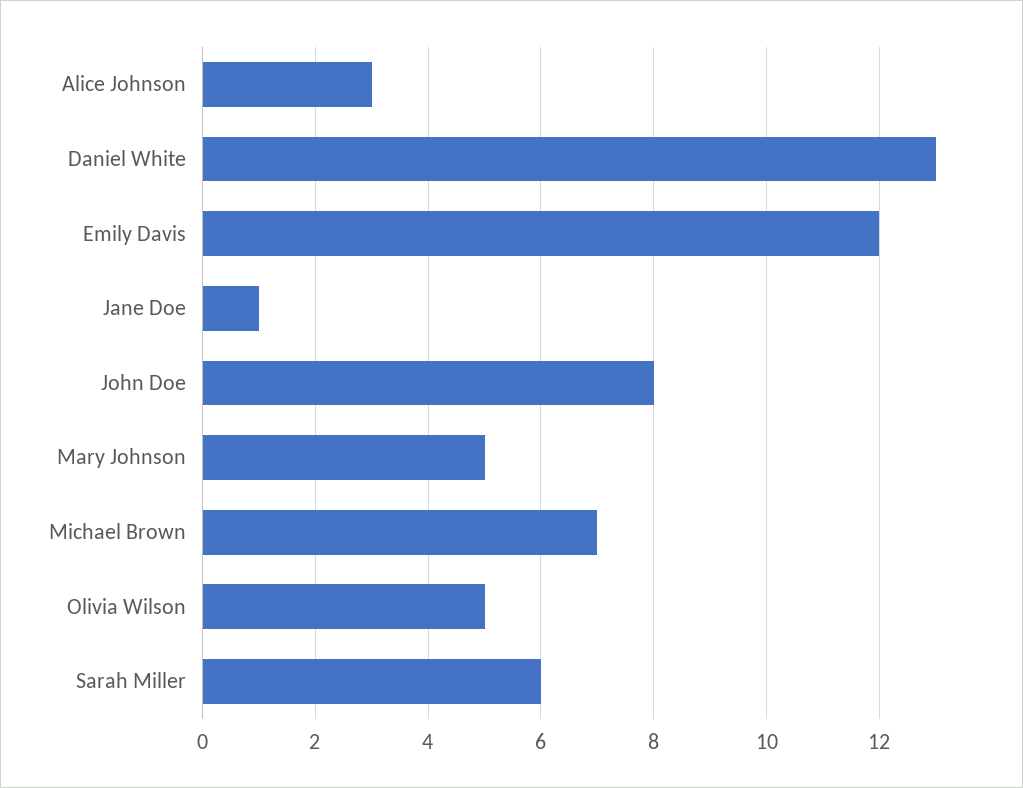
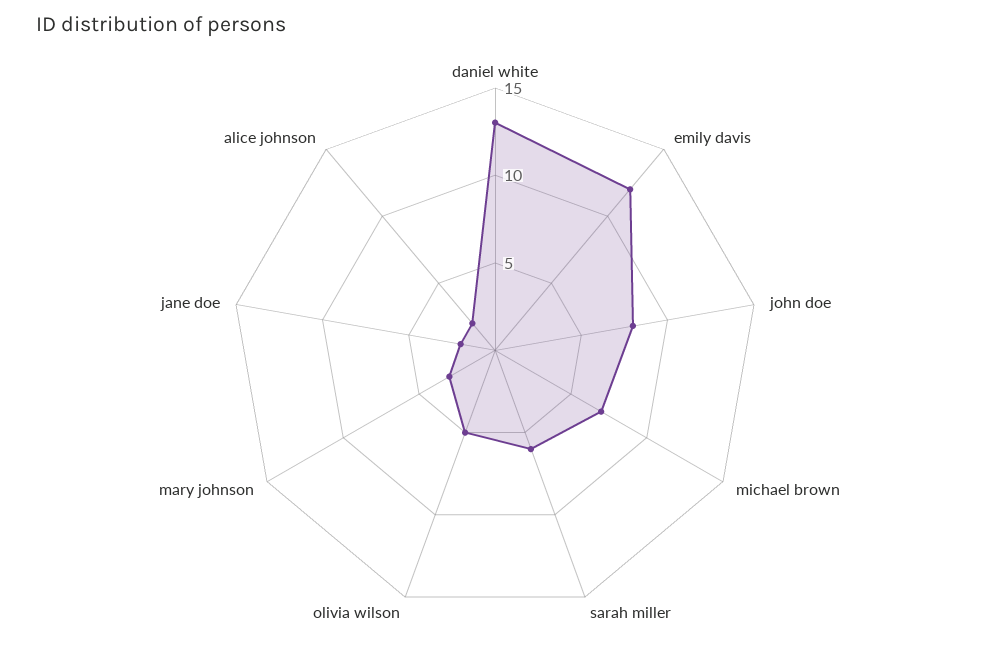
Alice Johnson: 3 -> 2
Jane Doe: 1 -> 2
Mary Johnson: 5 -> 3

